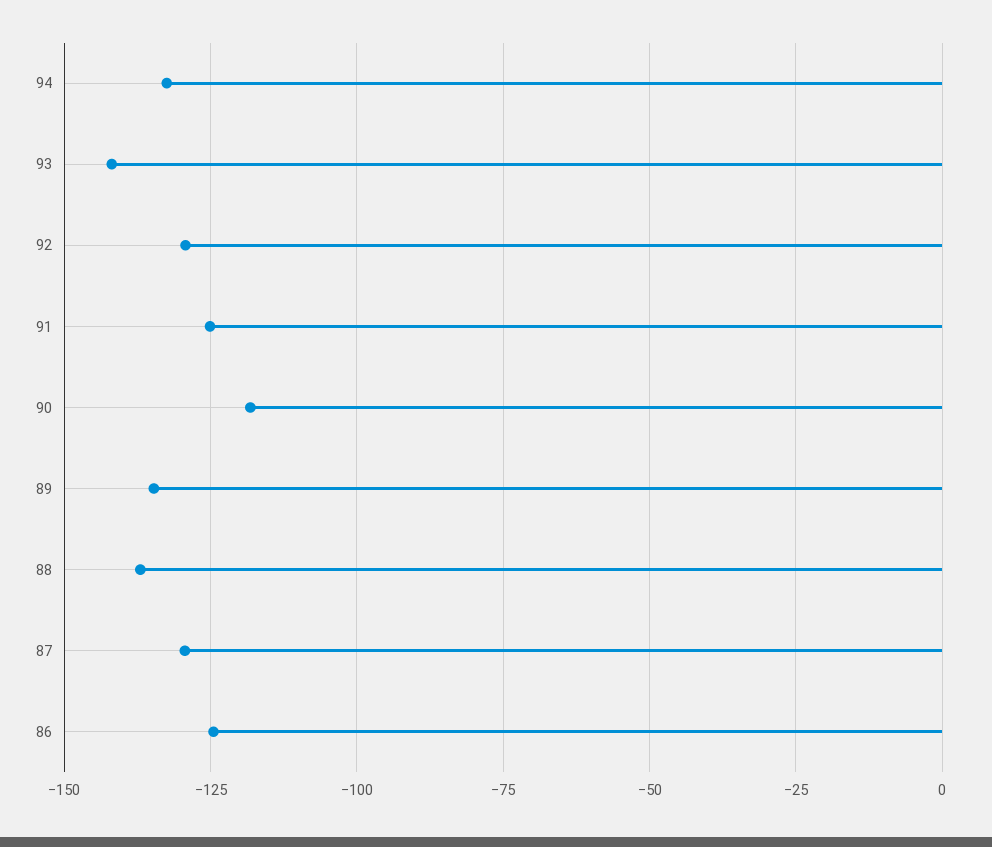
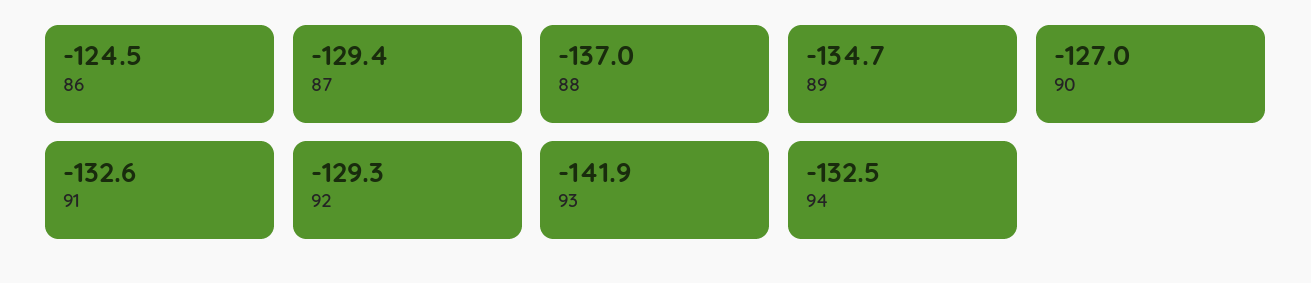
91: -125 -> -132.6
90: -117.5 -> -127

